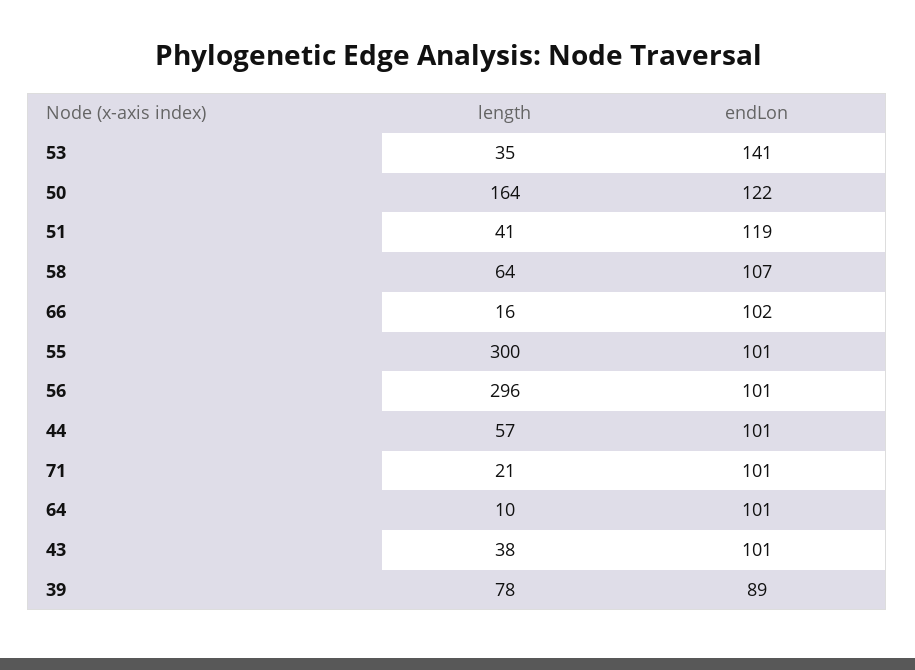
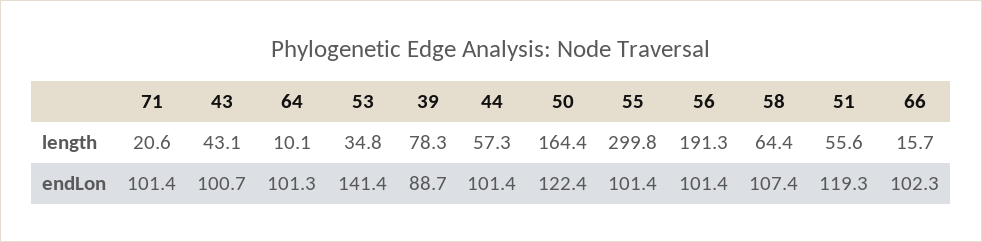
length, 51: 41 -> 55.6
length, 56: 296 -> 191.3
length, 43: 38 -> 43.1

